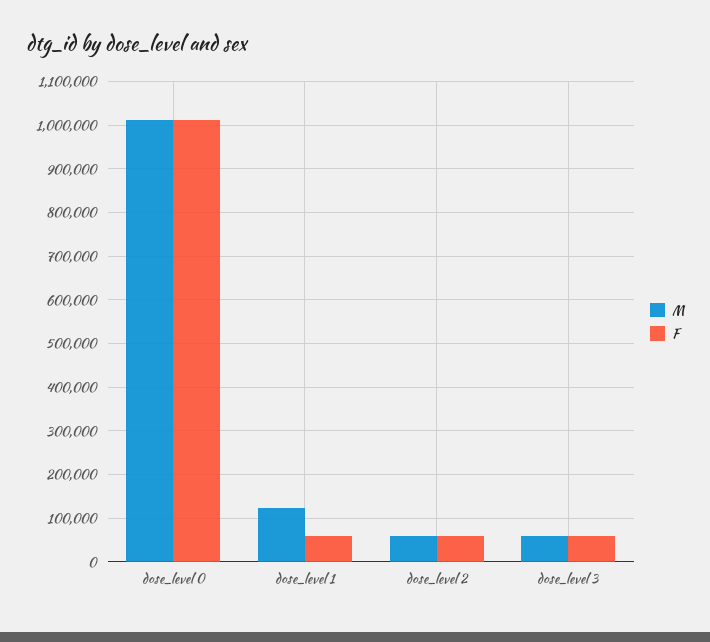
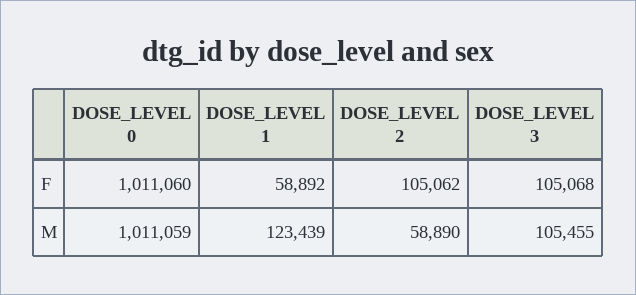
F, dose_level 2: 60000 -> 105062
M, dose_level 3: 60000 -> 105455
F, dose_level 3: 60000 -> 105068

